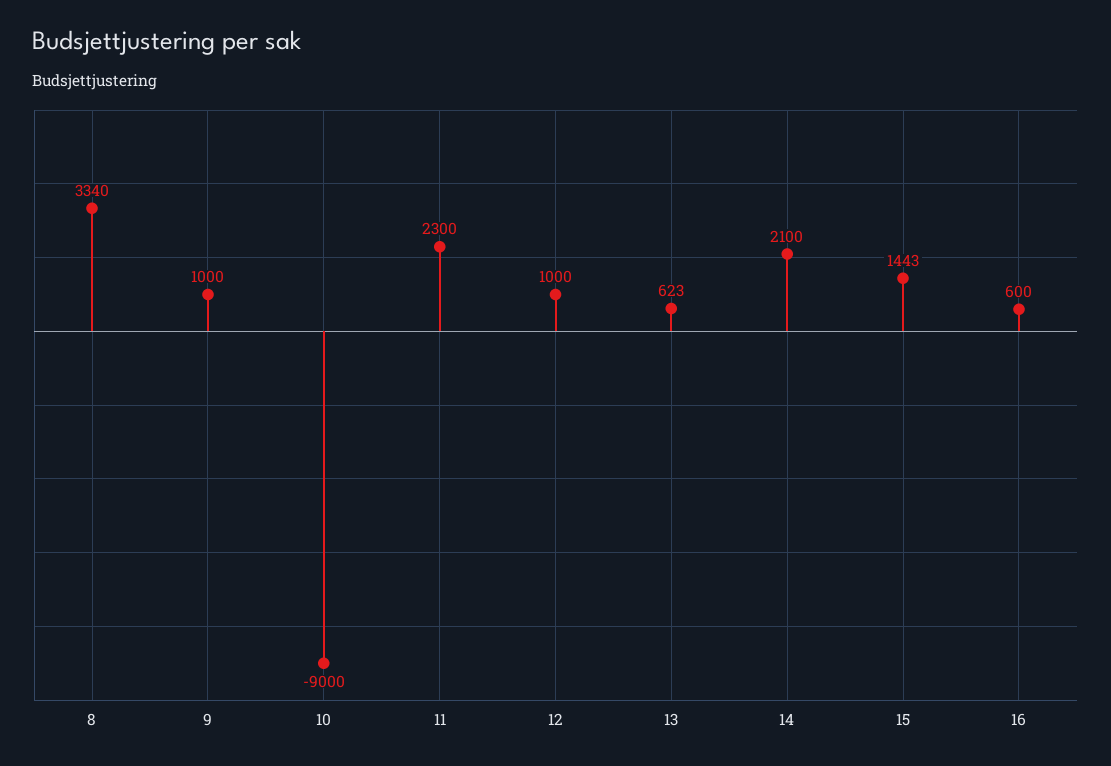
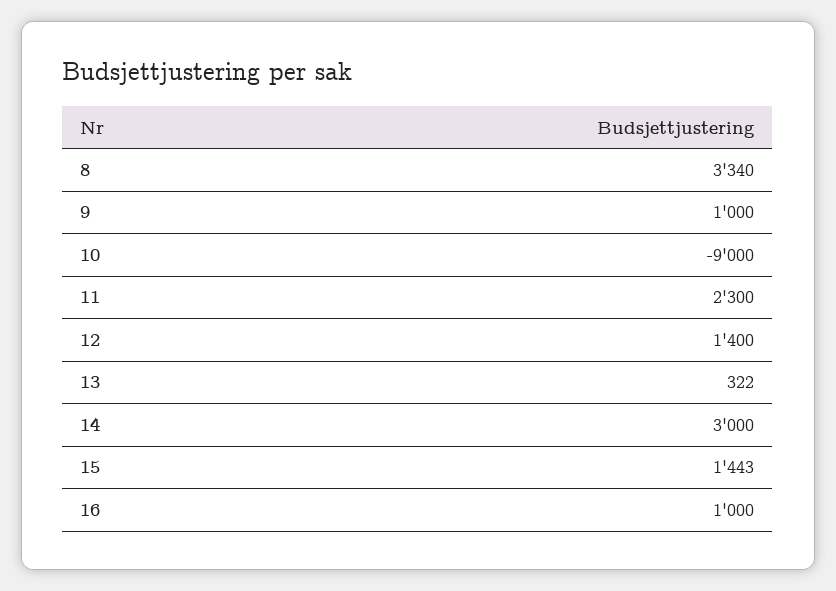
12: 1000 -> 1400
13: 623 -> 322
14: 2100 -> 3000
16: 600 -> 1000

